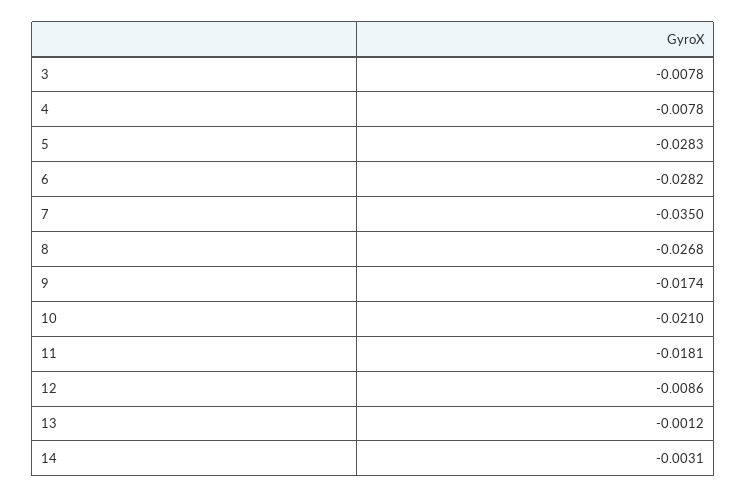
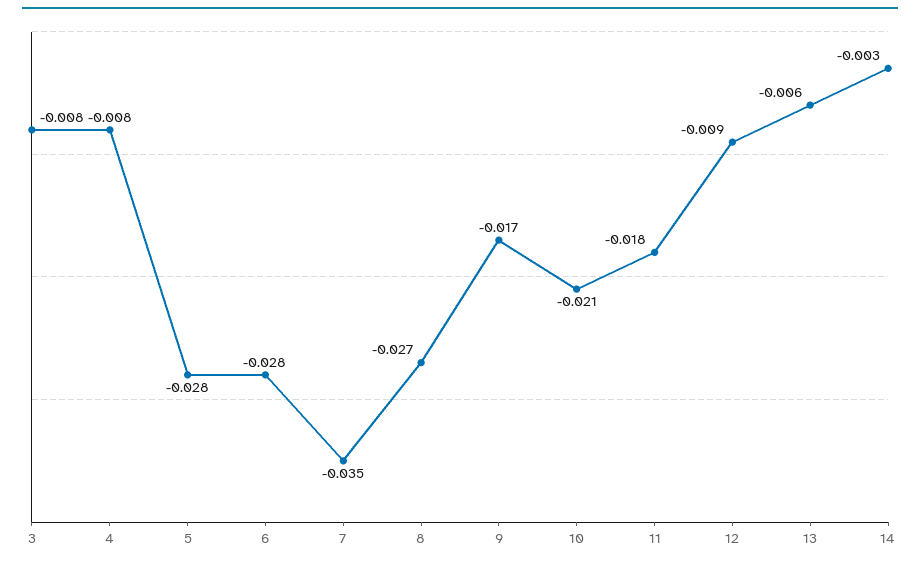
13: -0.0012 -> -0.006

